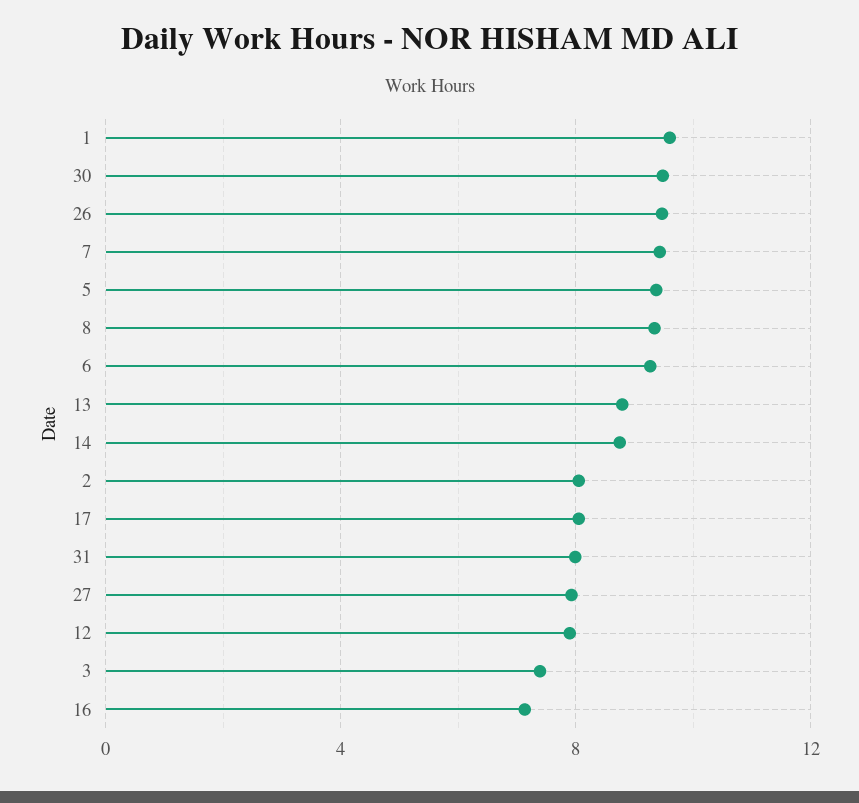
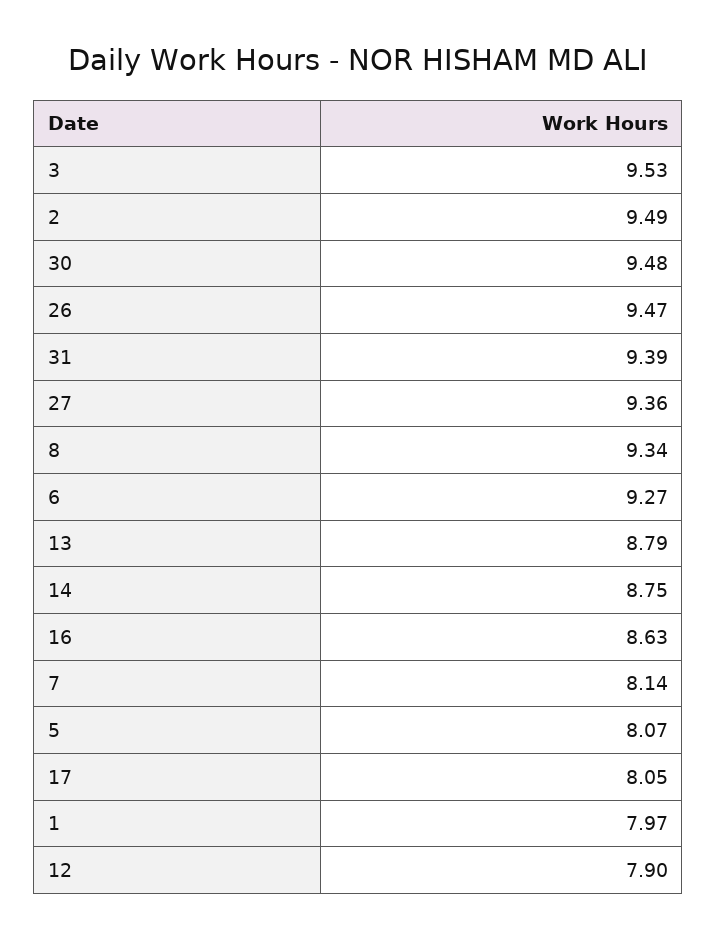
1: 9.5 -> 7.97
7: 9.5 -> 8.14
5: 9.5 -> 8.07
2: 8 -> 9.49
31: 8 -> 9.39
27: 8 -> 9.36
3: 7.5 -> 9.53
16: 7 -> 8.63

